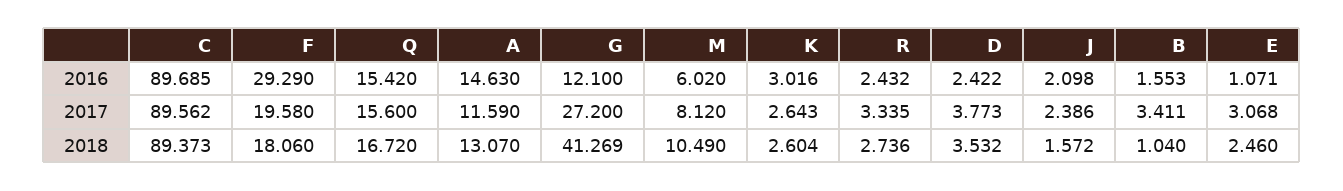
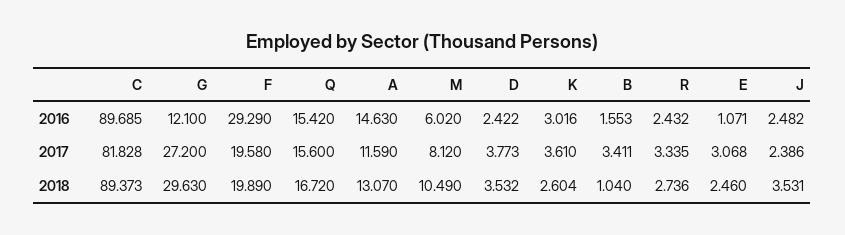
J, 2016: 2.098 -> 2.482
C, 2017: 89.562 -> 81.828
K, 2017: 2.643 -> 3.61
F, 2018: 18.06 -> 19.89
G, 2018: 41.269 -> 29.63
J, 2018: 1.572 -> 3.531

